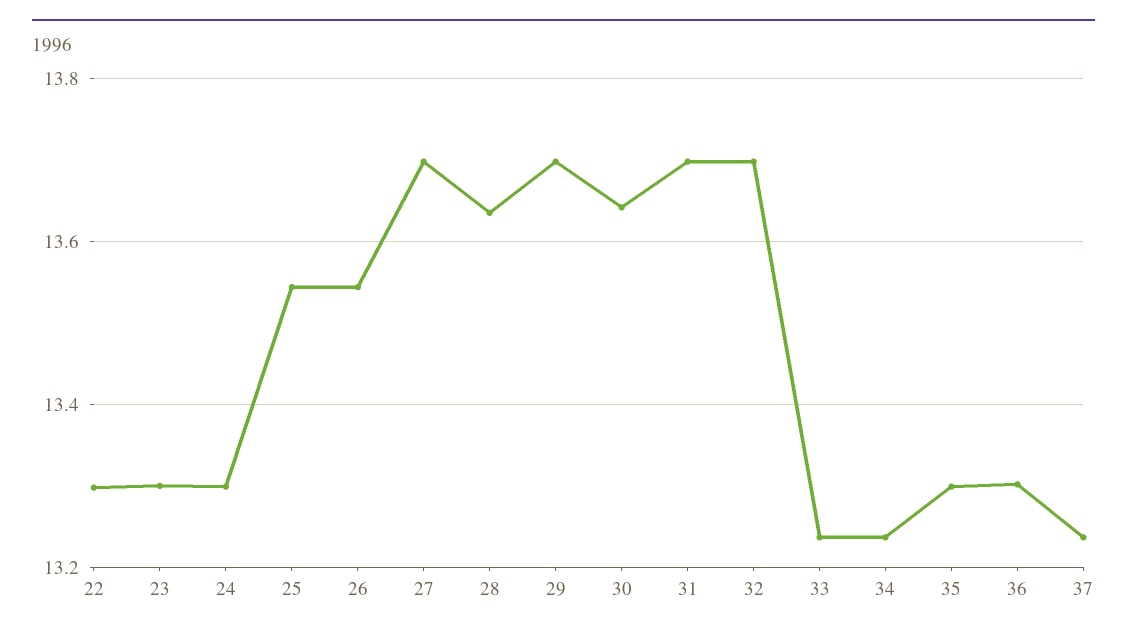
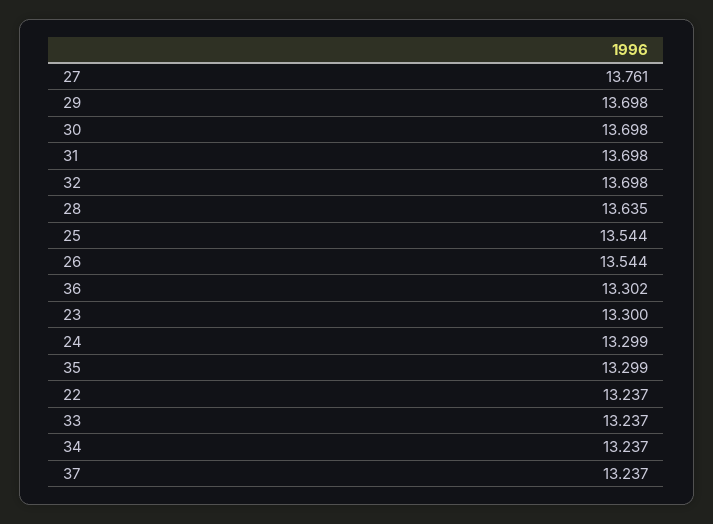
22: 13.3 -> 13.237
27: 13.7 -> 13.761
30: 13.64 -> 13.698

